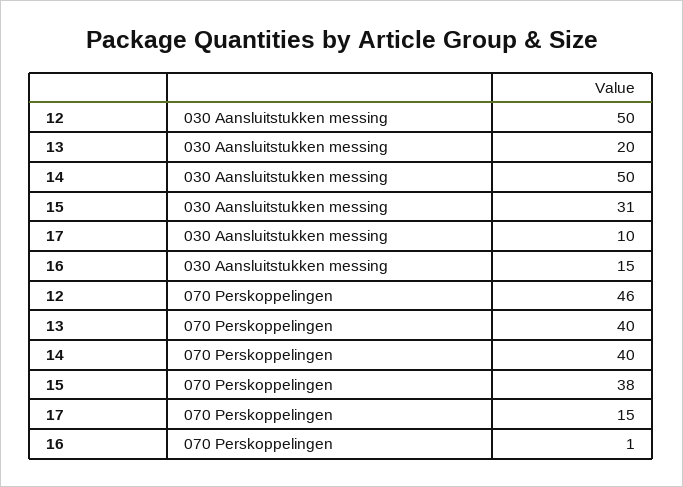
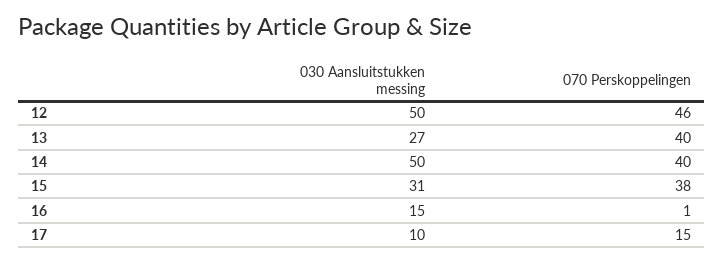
13, 030 Aansluitstukken messing: 20 -> 27

